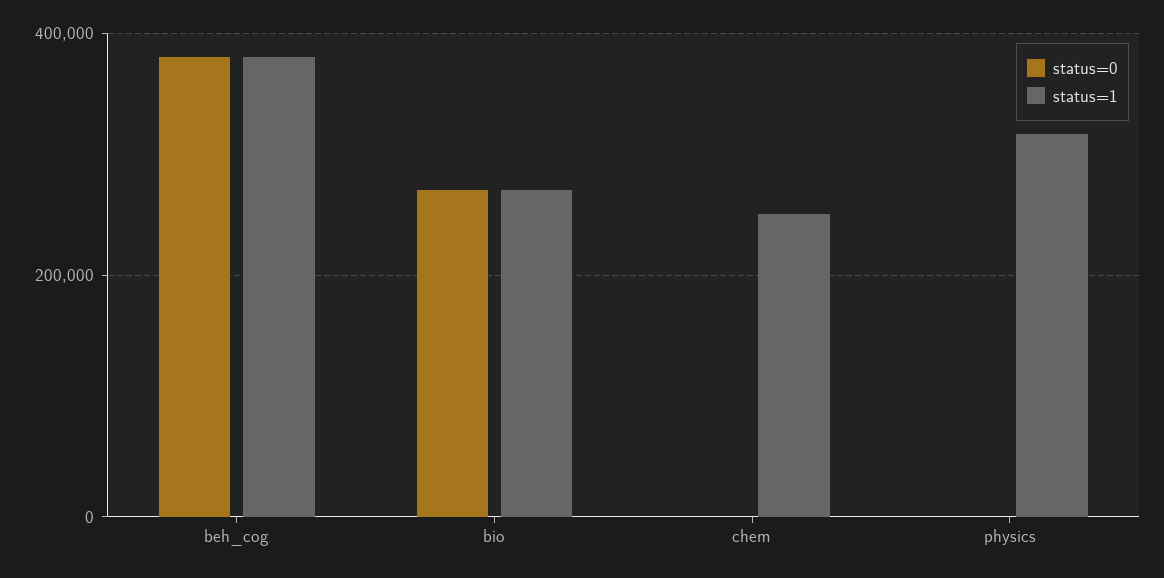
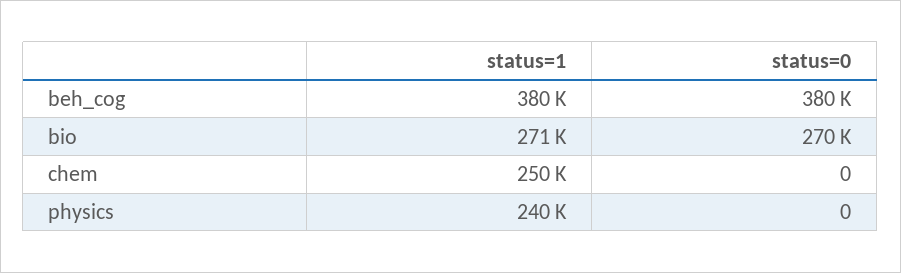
status=1, physics: 320000 -> 240000

